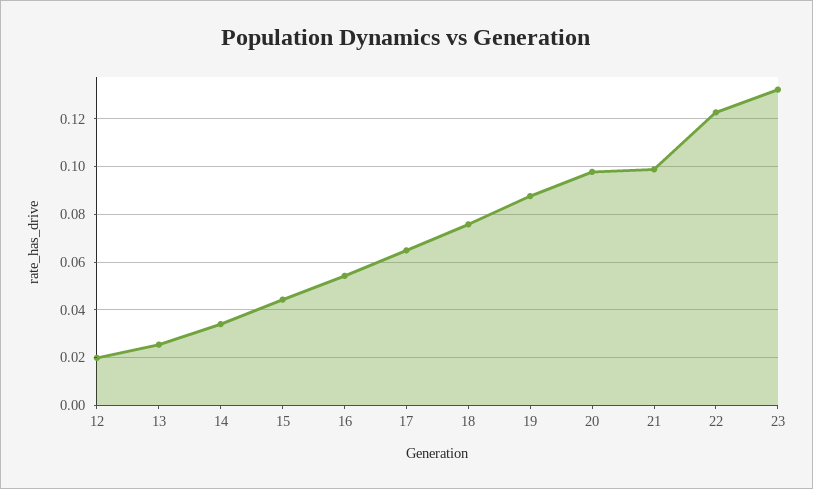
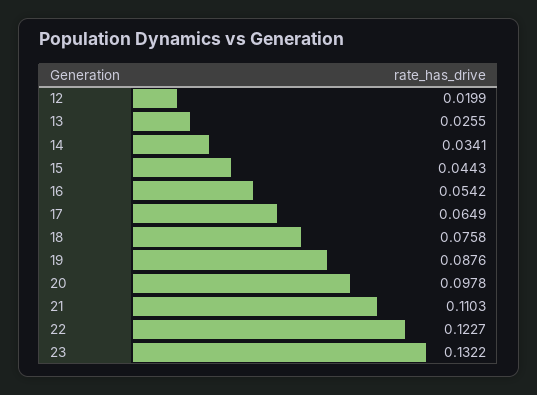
21: 0.1 -> 0.1103

